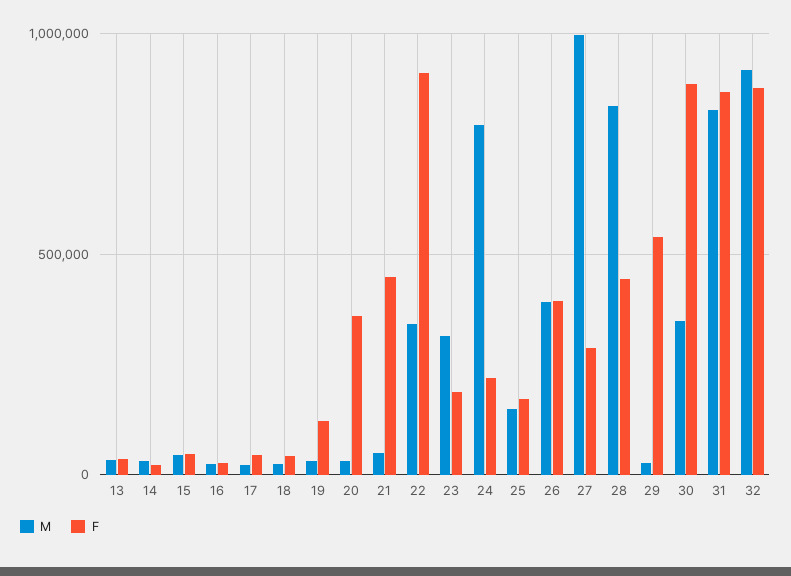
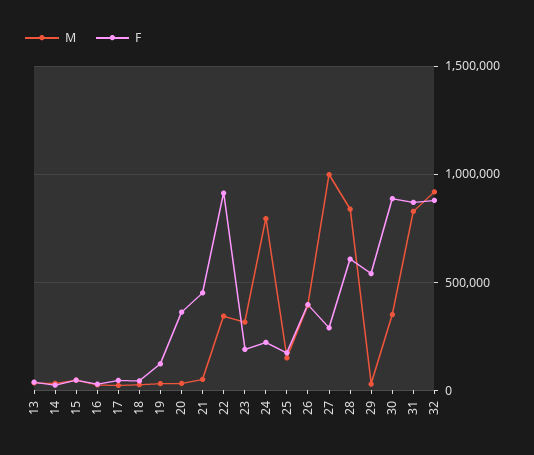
F, 28: 450000 -> 600000

